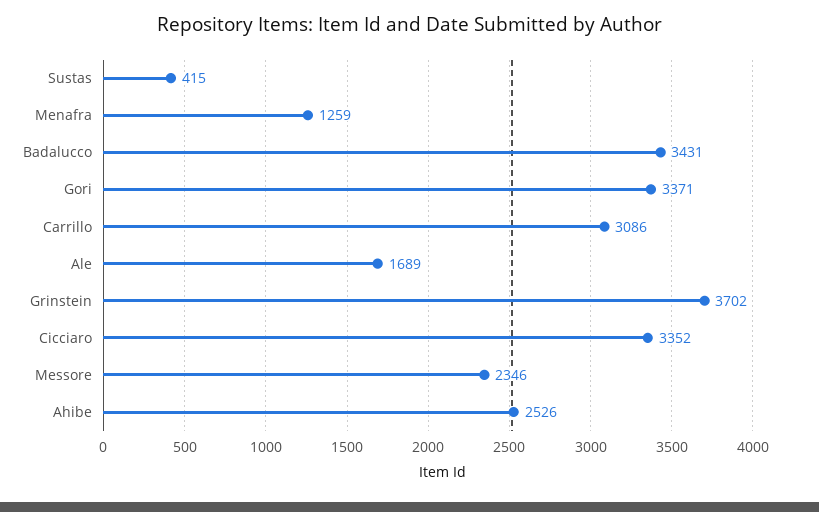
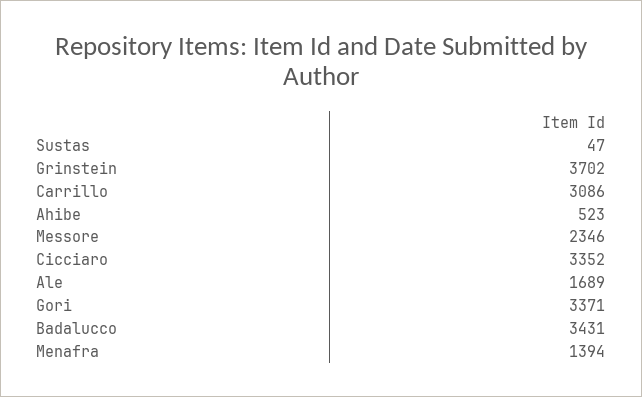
Sustas: 415 -> 47
Menafra: 1259 -> 1394
Ahibe: 2526 -> 523

